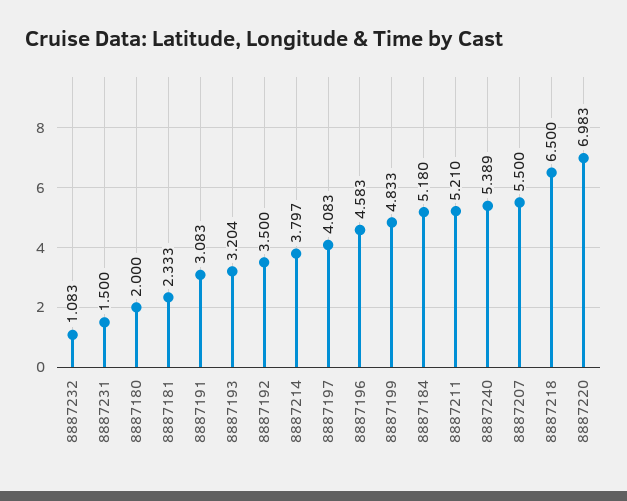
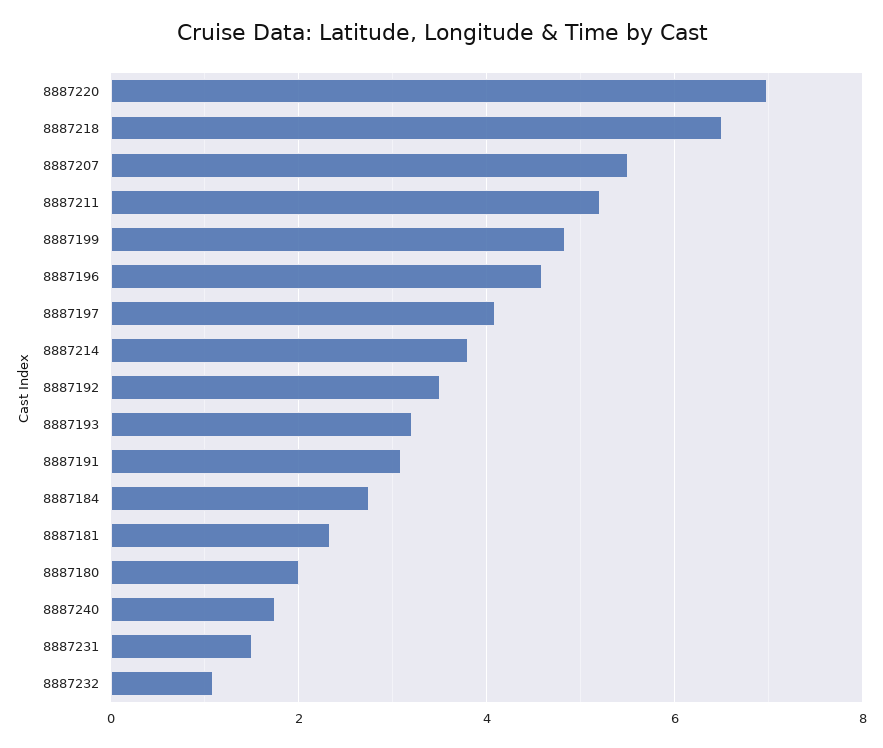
8887184: 5.18 -> 2.8
8887240: 5.389 -> 1.8

